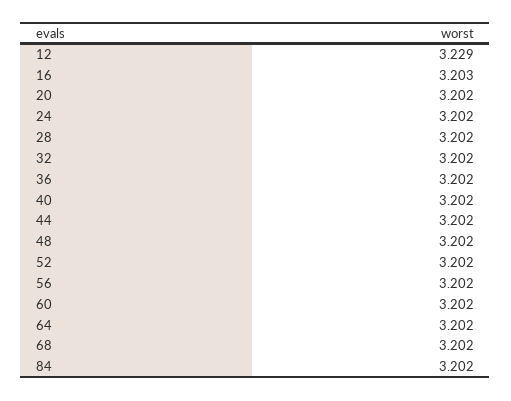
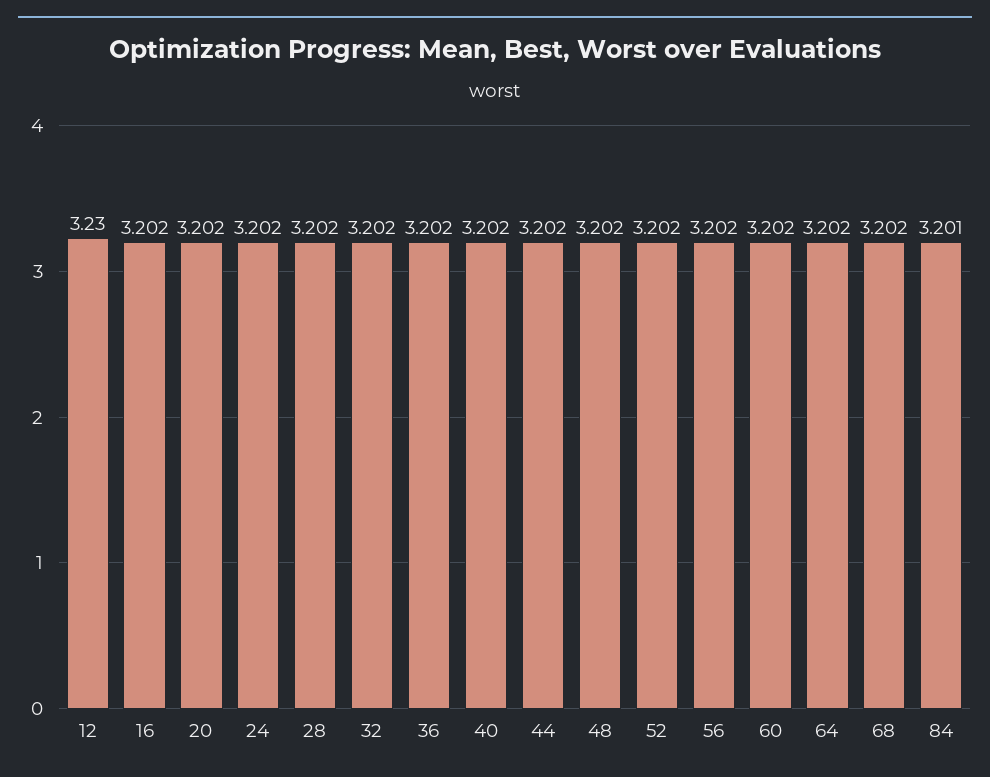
12: 3.229 -> 3.23
16: 3.203 -> 3.202
84: 3.202 -> 3.201

